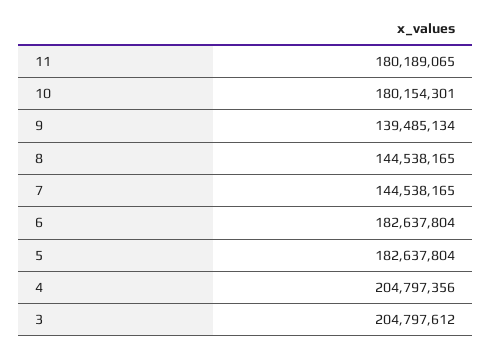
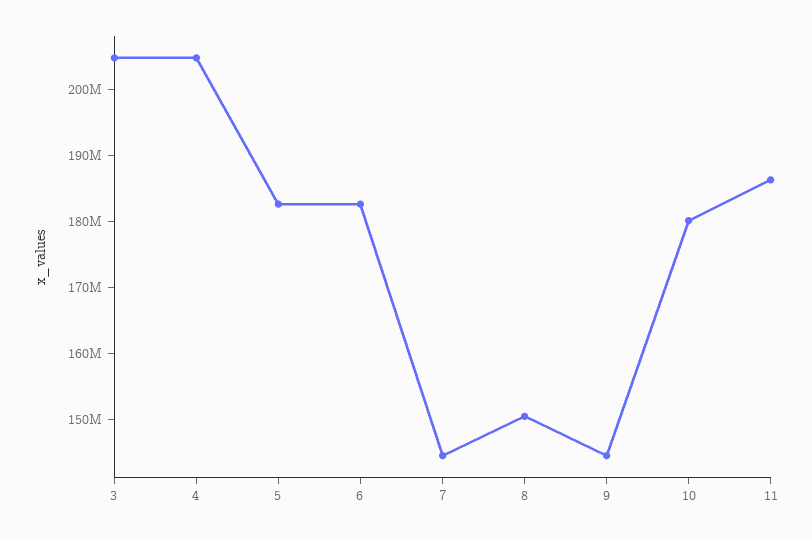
11: 180189065 -> 186000000
9: 139485134 -> 144000000
8: 144538165 -> 150000000

